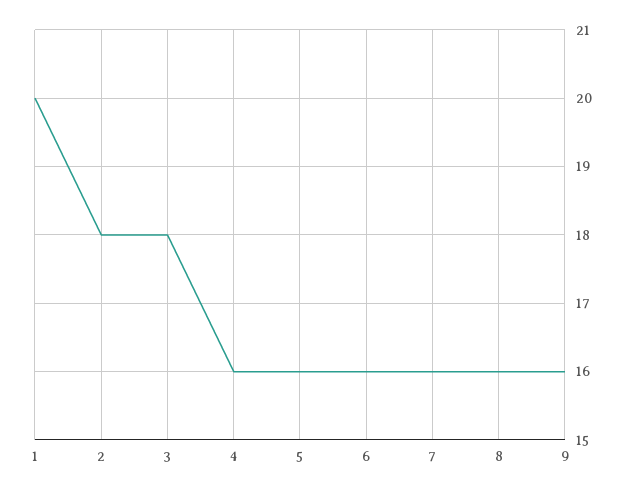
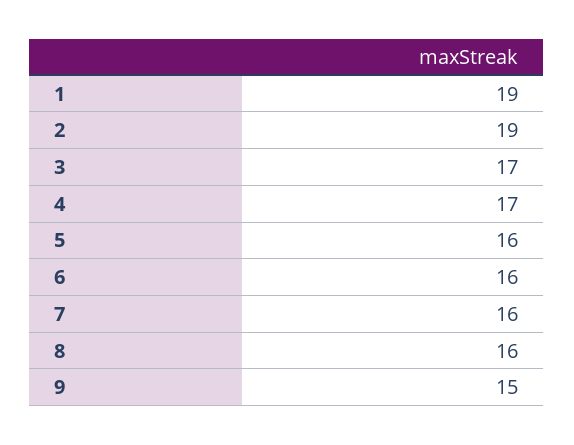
1: 20 -> 19
2: 18 -> 19
3: 18 -> 17
4: 16 -> 17
9: 16 -> 15

